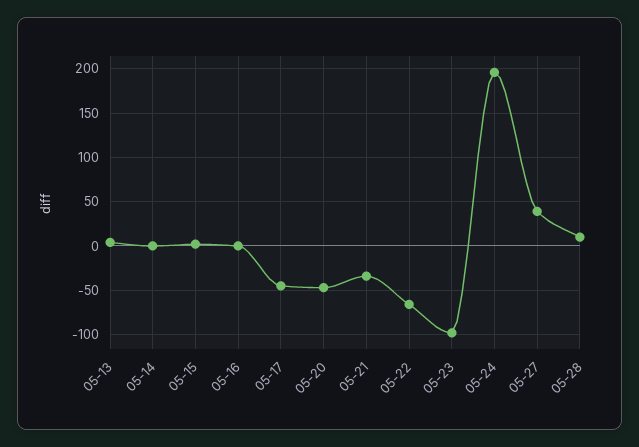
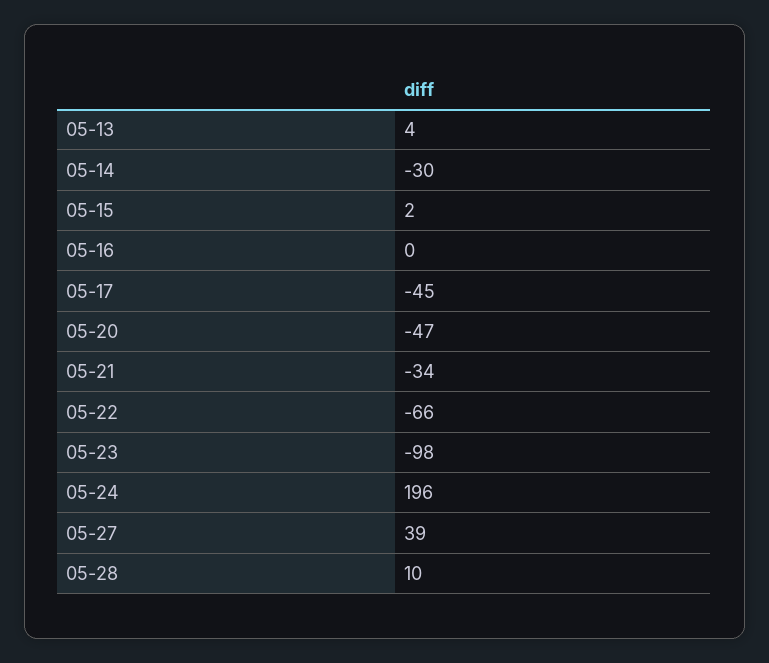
05-14: 0 -> -30

